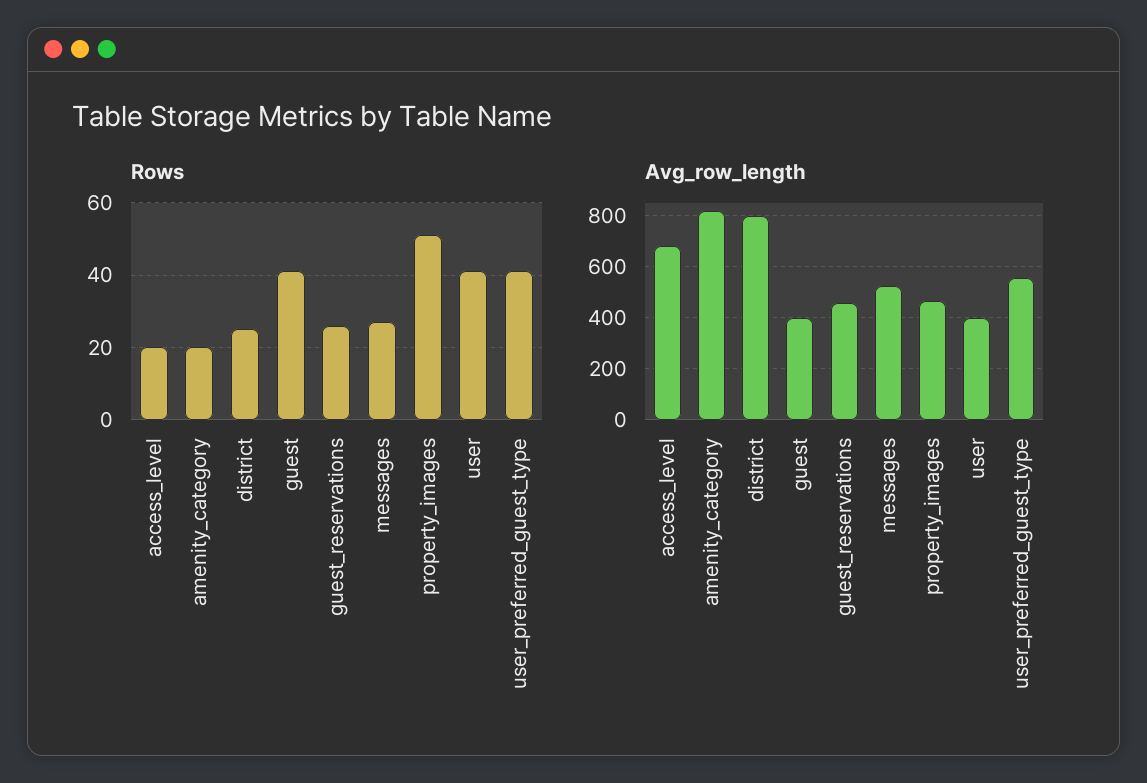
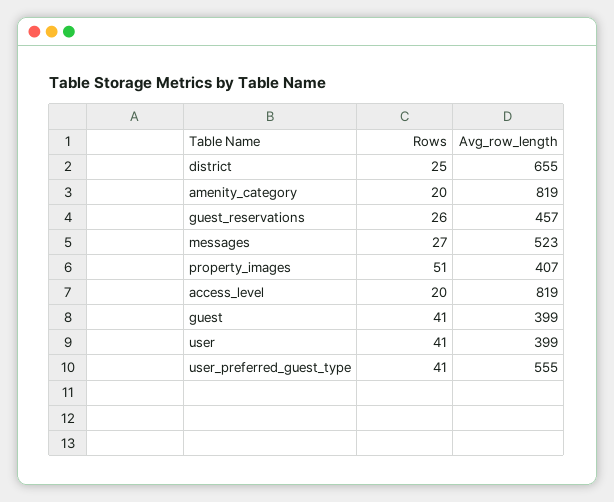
Avg_row_length, access_level: 675 -> 819
Avg_row_length, district: 800 -> 655
Avg_row_length, property_images: 475 -> 407

